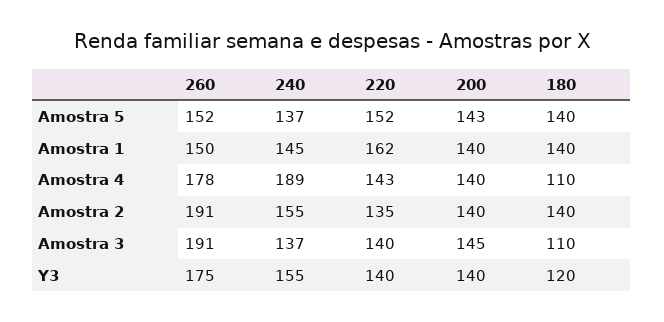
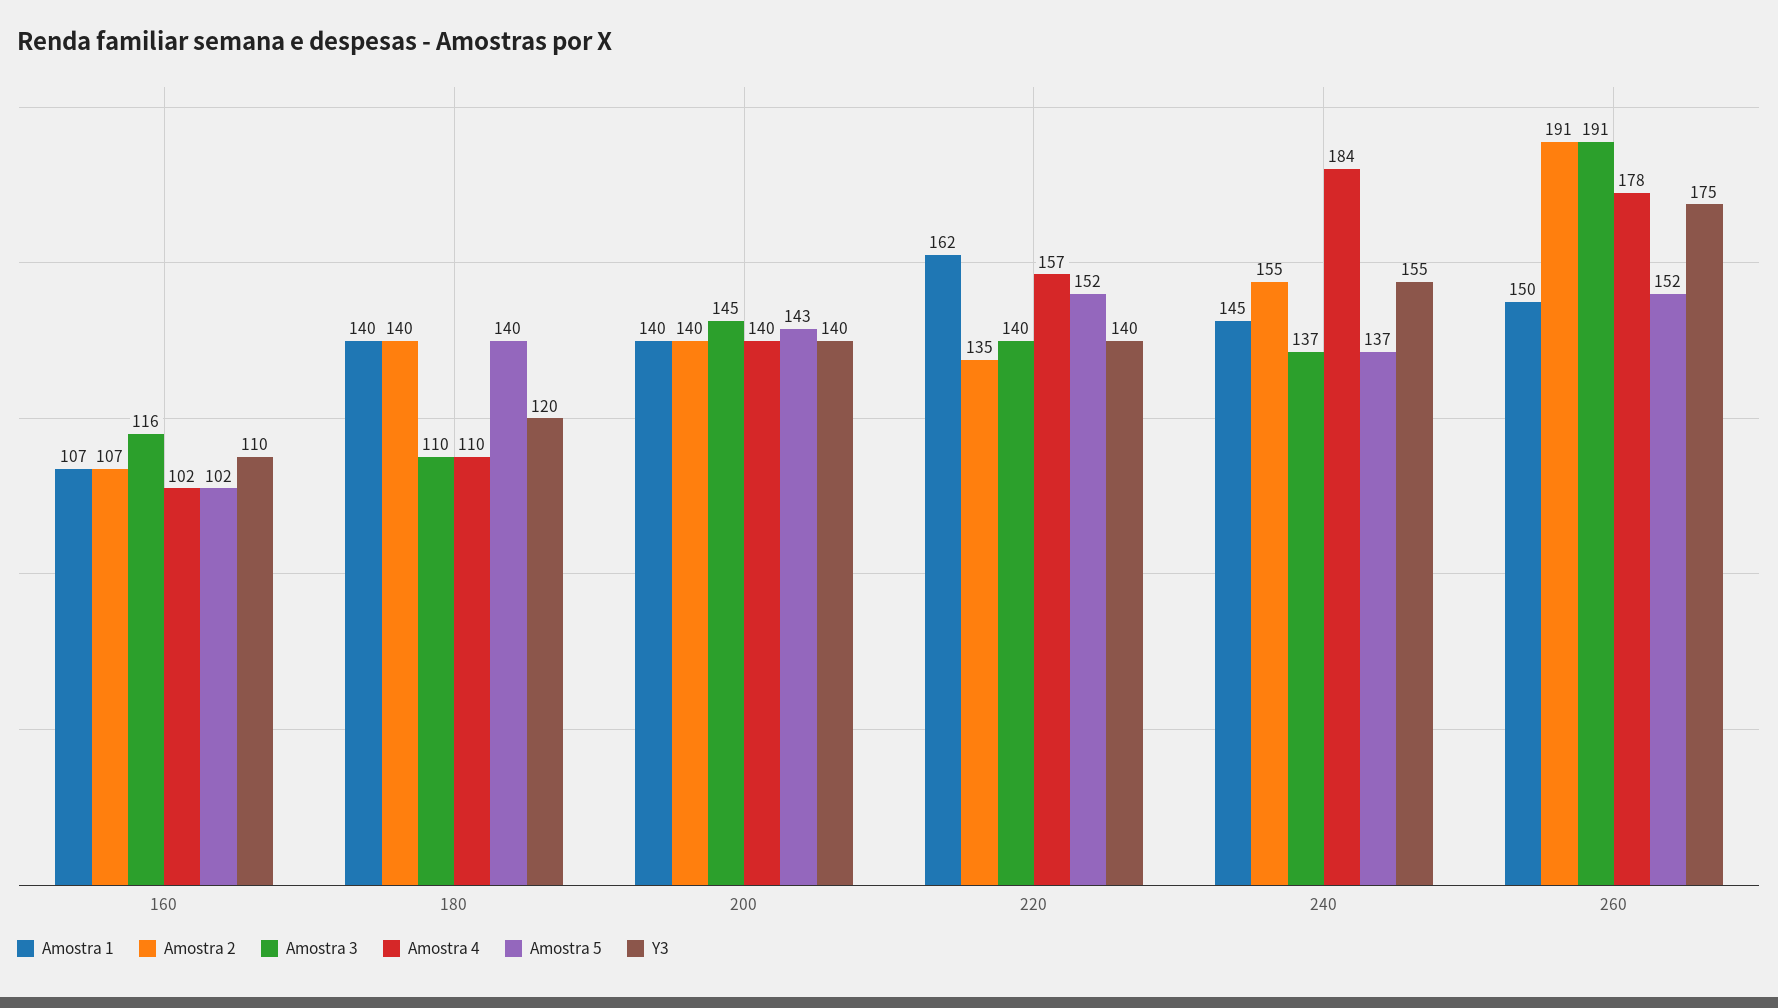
Amostra 4, 240: 189 -> 184
Amostra 4, 220: 143 -> 157
Amostra 1, 160: none -> 107
Amostra 2, 160: none -> 107
Amostra 3, 160: none -> 116
Amostra 4, 160: none -> 102
Amostra 5, 160: none -> 102
Y3, 160: none -> 110

